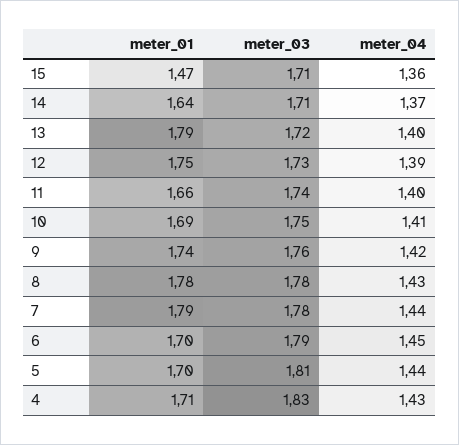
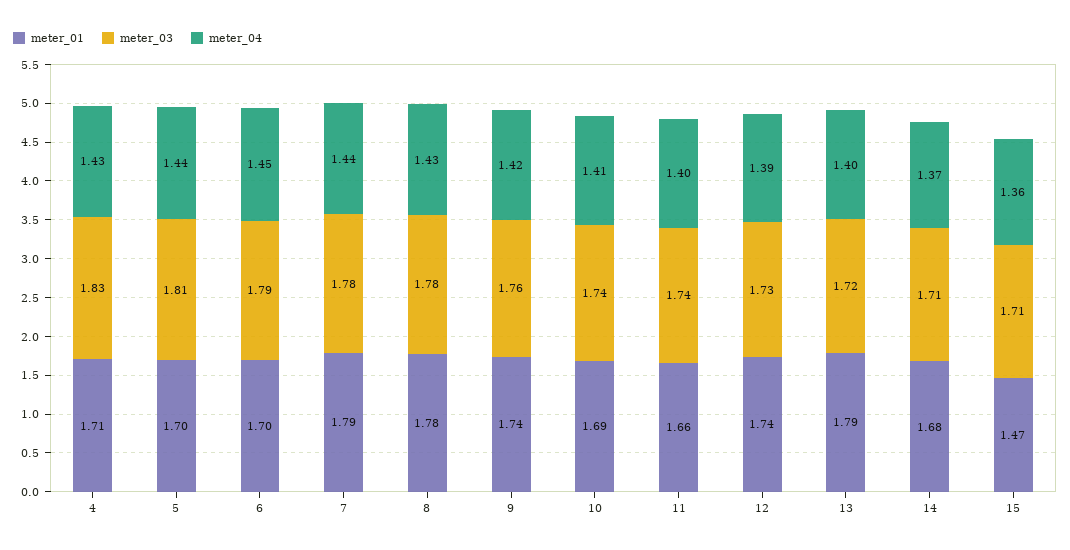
meter_01, 14: 1.64 -> 1.68
meter_01, 12: 1.75 -> 1.74
meter_03, 10: 1.75 -> 1.74

